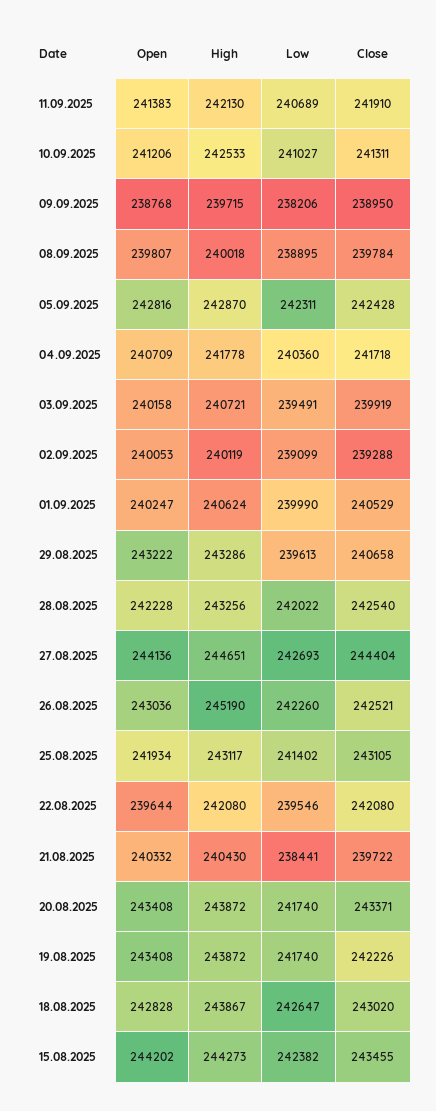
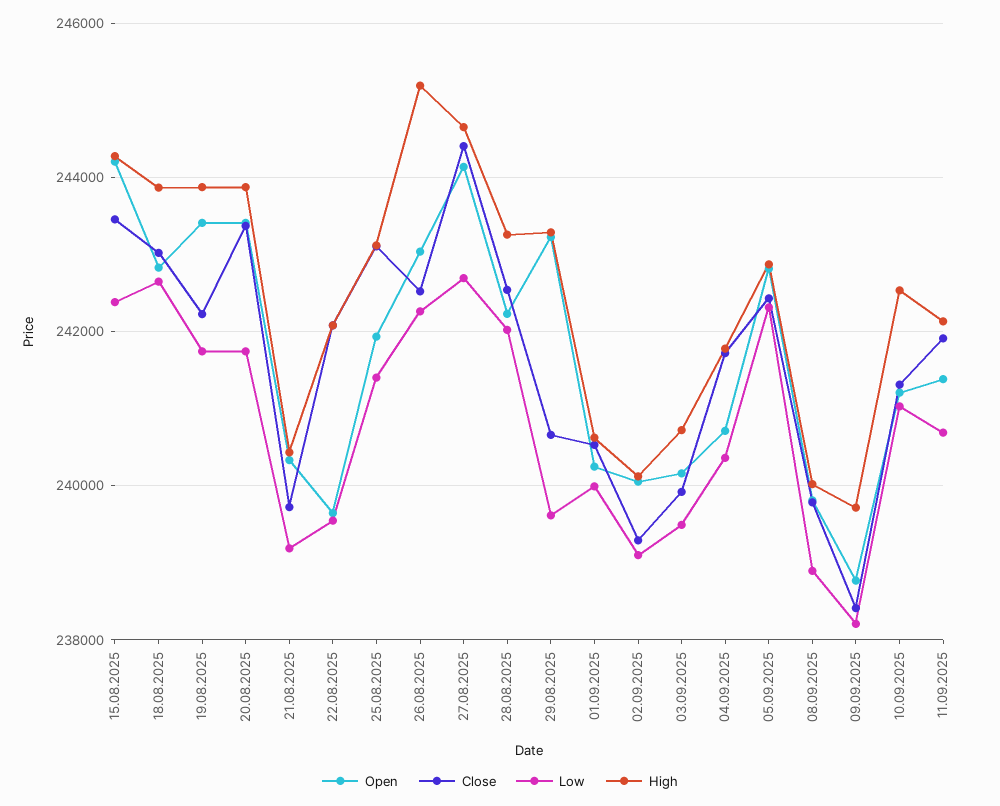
Close, 09.09.2025: 238950 -> 238400
Low, 21.08.2025: 238441 -> 239200

